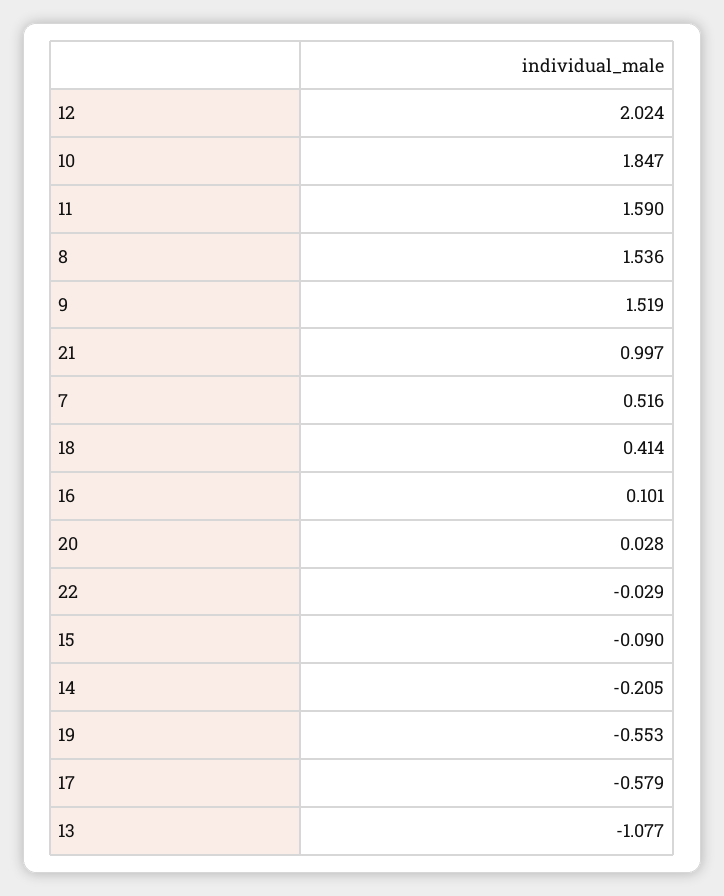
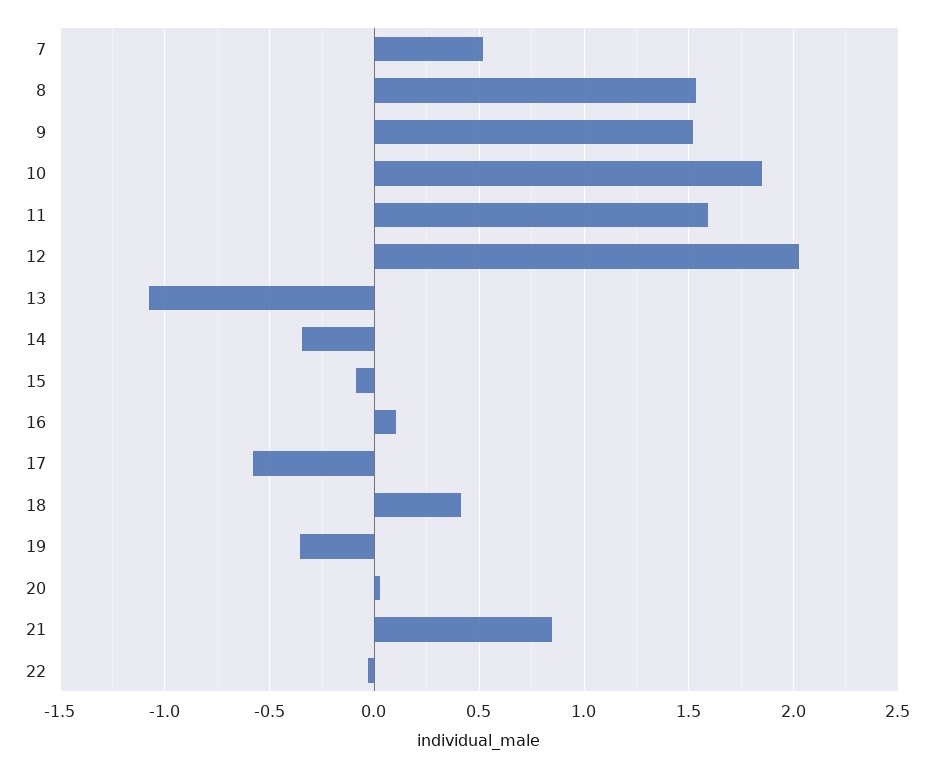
21: 0.997 -> 0.85
14: -0.205 -> -0.35
19: -0.553 -> -0.35

